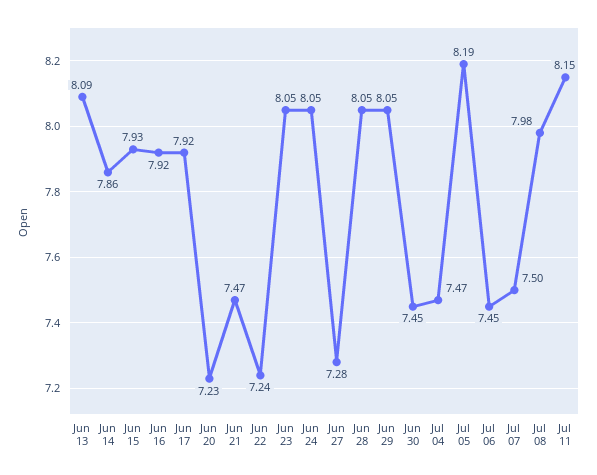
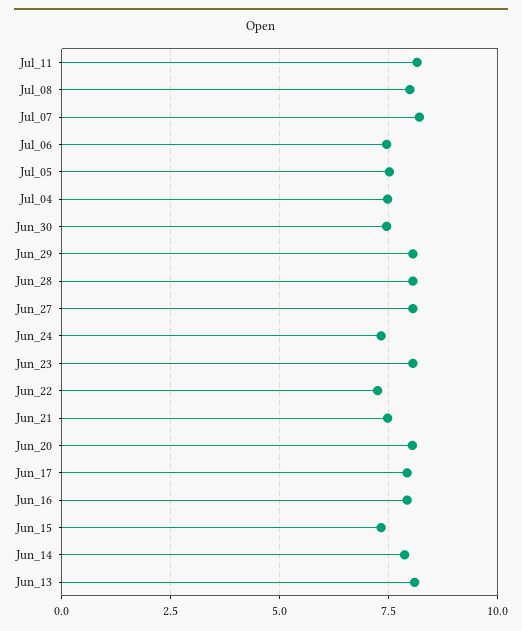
Jun 15: 7.93 -> 7.25
Jun 20: 7.23 -> 8
Jun 24: 8.05 -> 7.25
Jun 27: 7.28 -> 8
Jul 05: 8.19 -> 7.5
Jul 07: 7.5 -> 8.25

